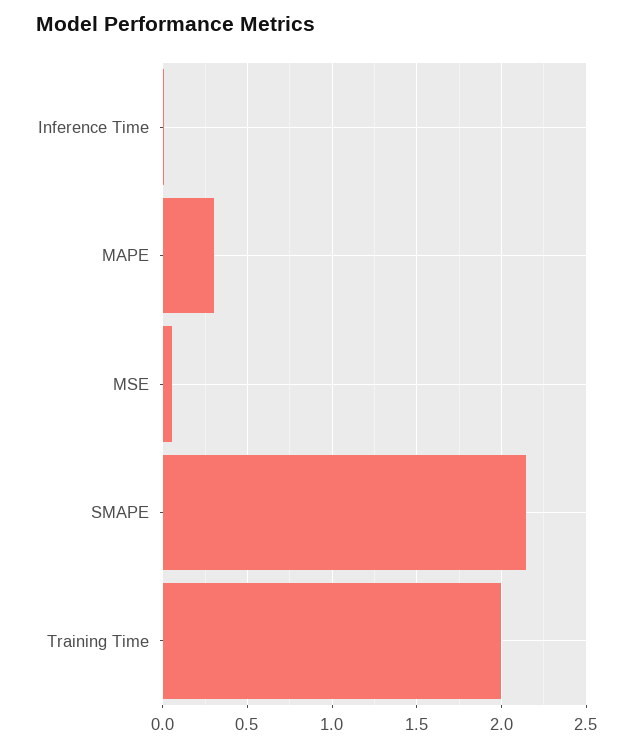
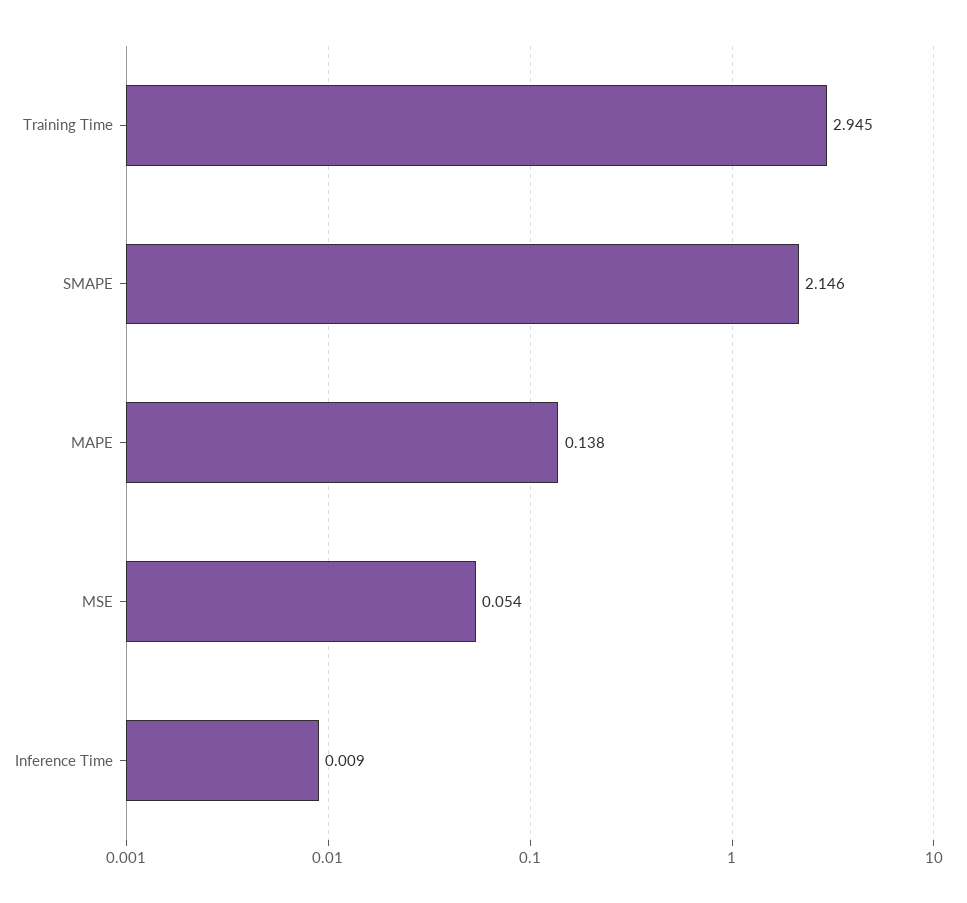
MAPE: 0.3 -> 0.138
Training Time: 2 -> 2.945

